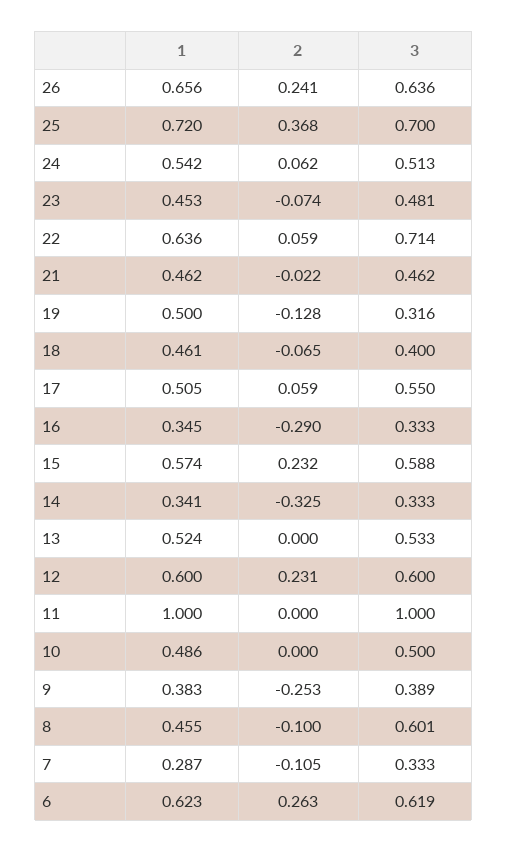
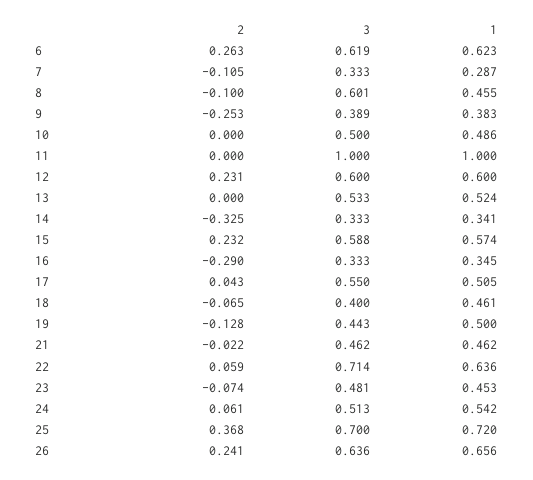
2, 24: 0.062 -> 0.061
3, 19: 0.316 -> 0.443
2, 17: 0.059 -> 0.043

